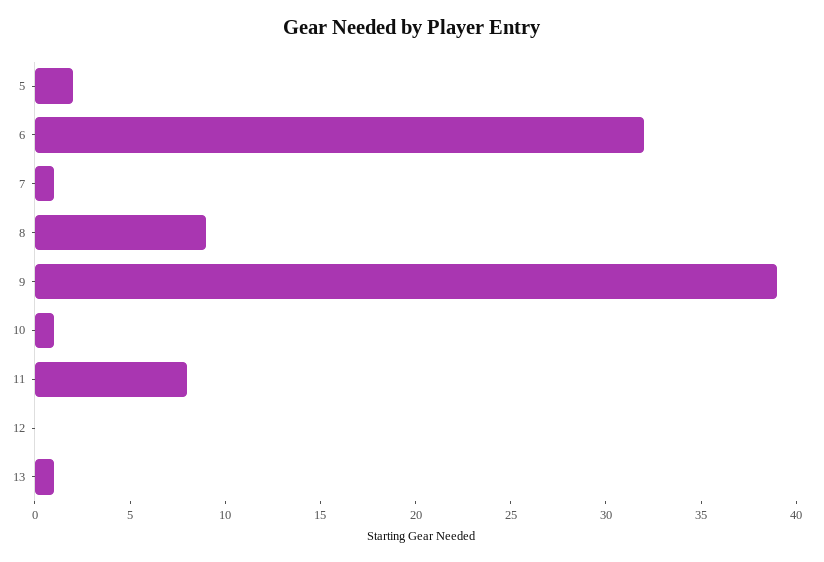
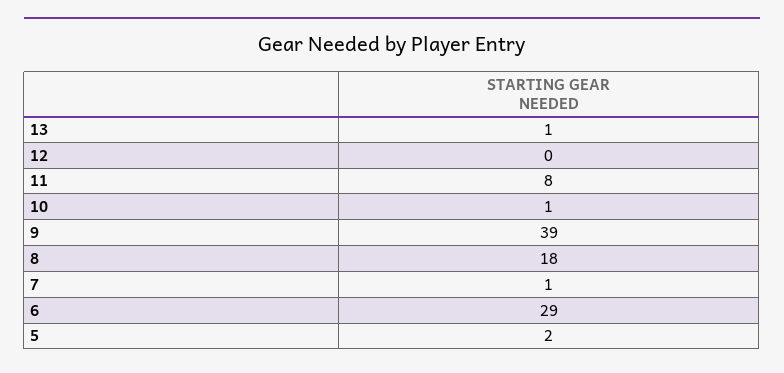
6: 32 -> 29
8: 9 -> 18

